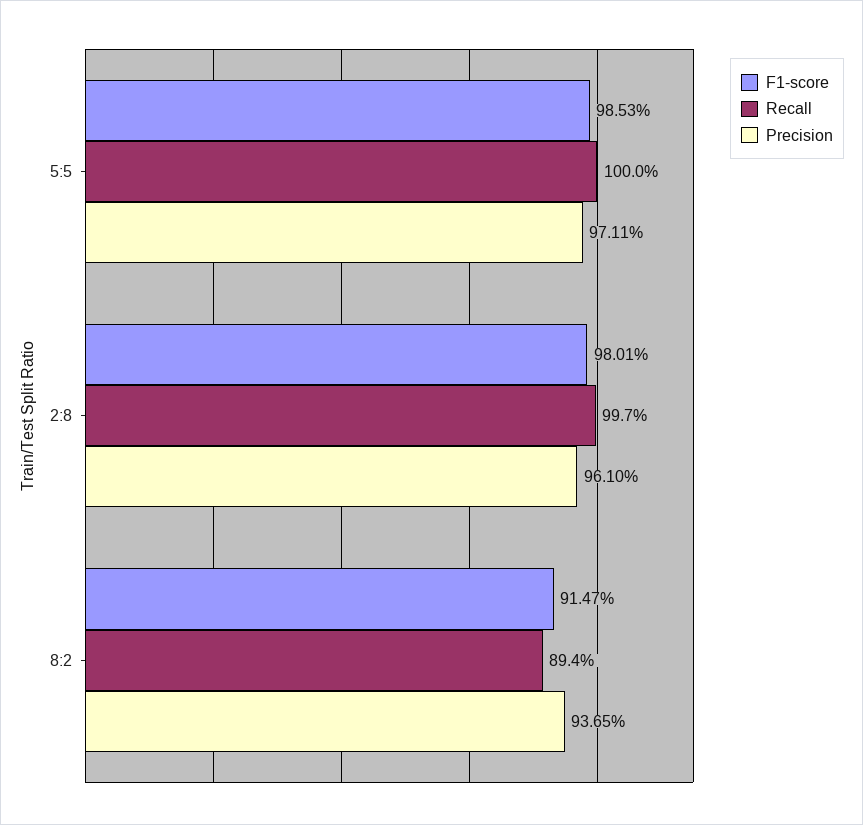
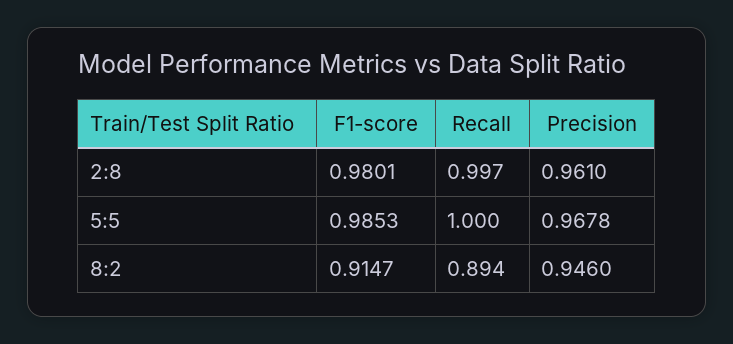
Precision, 5:5: 0.9711 -> 0.9678
Precision, 8:2: 0.9365 -> 0.946

